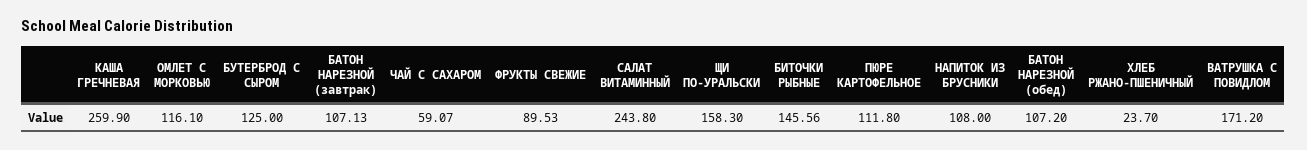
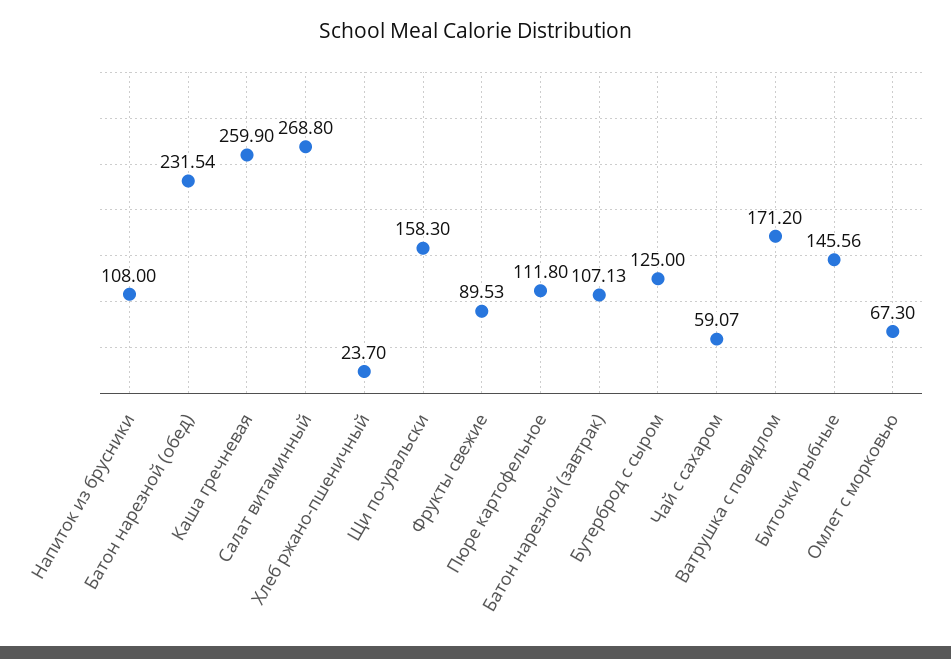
ОМЛЕТ С МОРКОВЬЮ: 116.1 -> 67.3
САЛАТ ВИТАМИННЫЙ: 243.8 -> 268.8
БАТОН НАРЕЗНОЙ (обед): 107.2 -> 231.54

